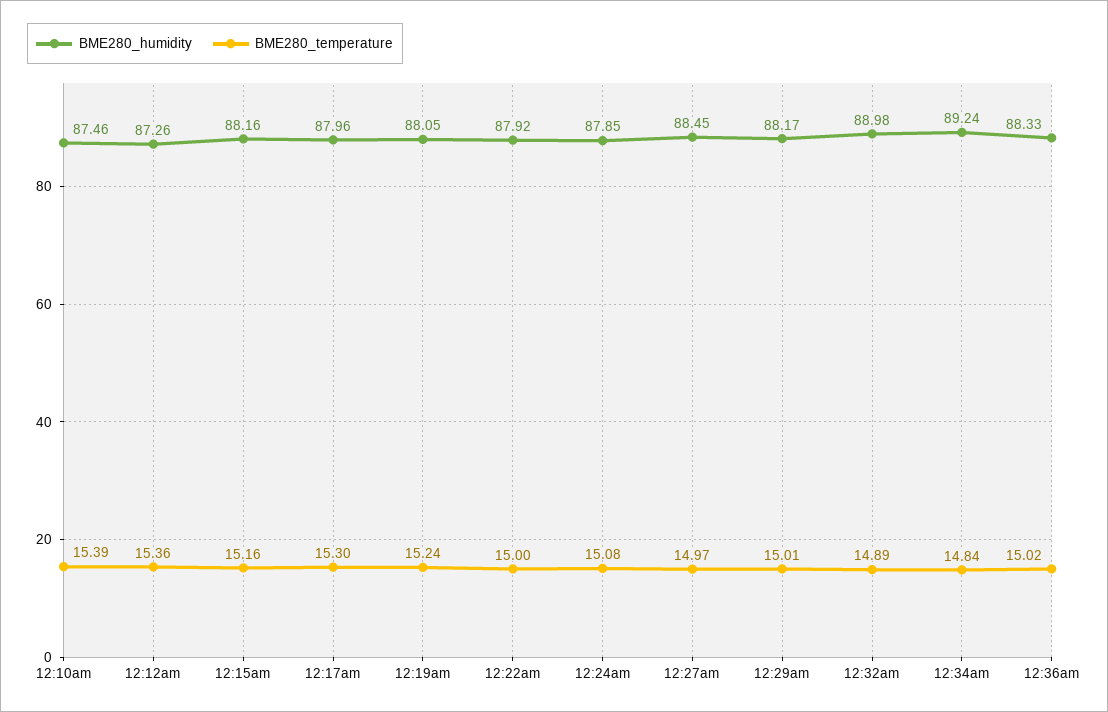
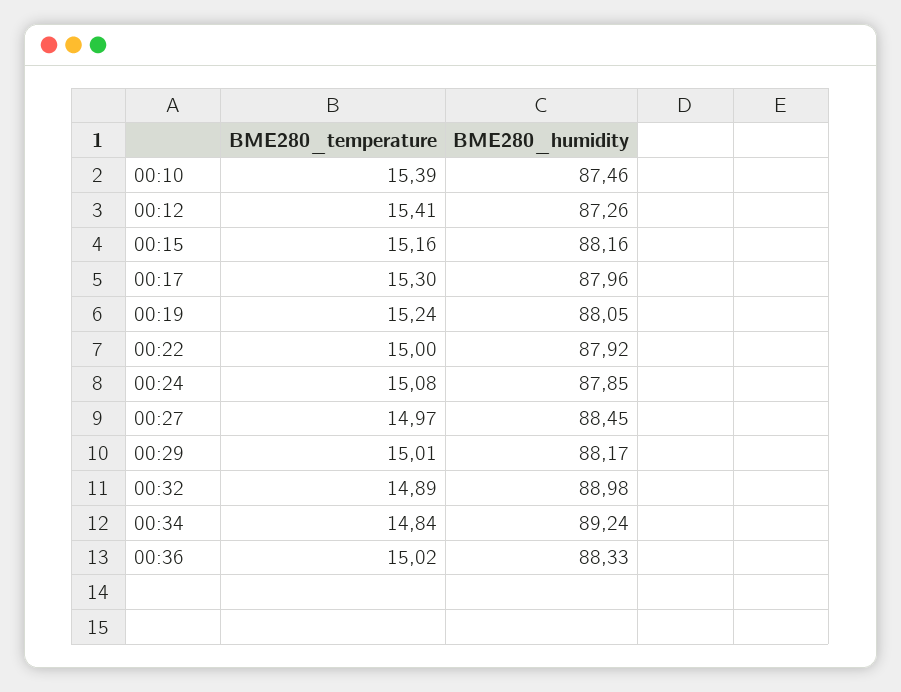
BME280_temperature, 12:12am: 15.36 -> 15.41

